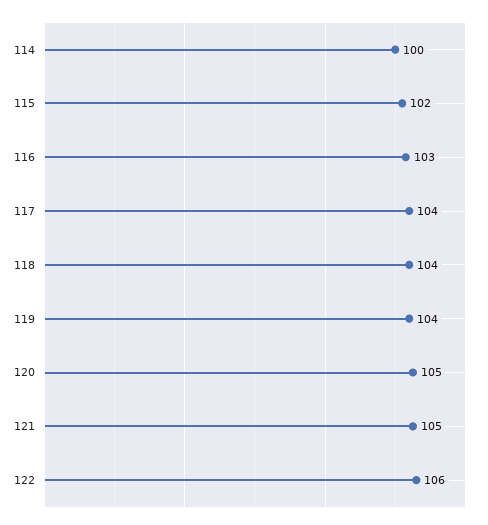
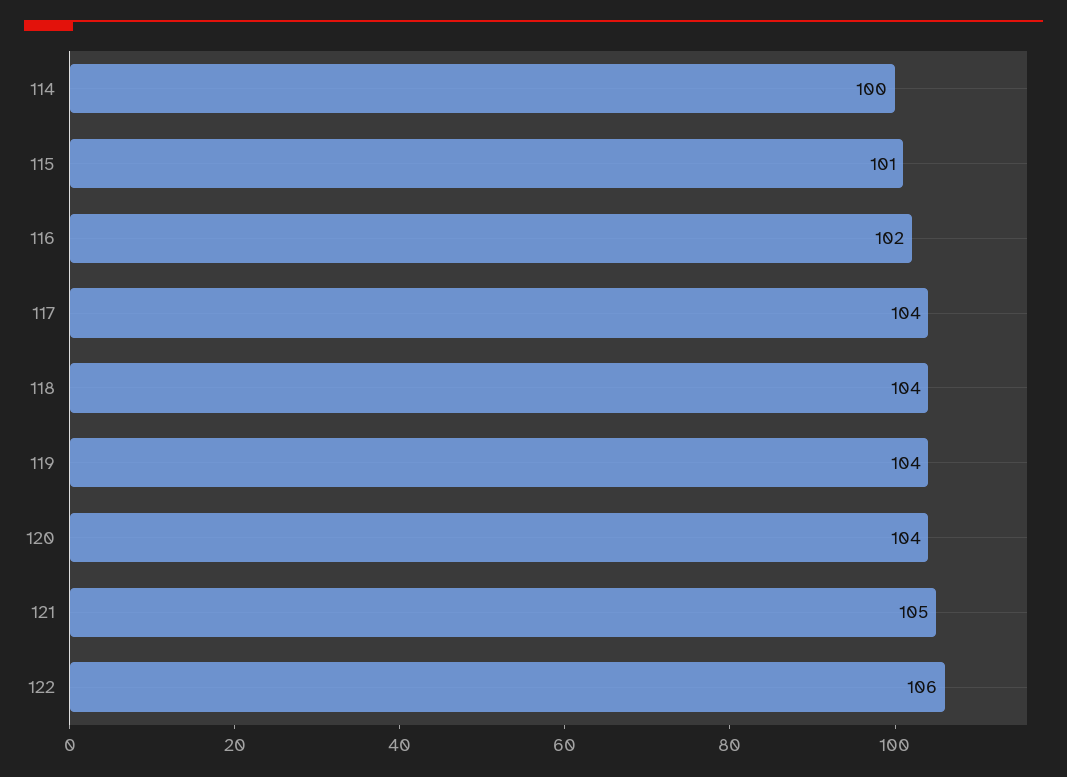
115: 102 -> 101
116: 103 -> 102
120: 105 -> 104

